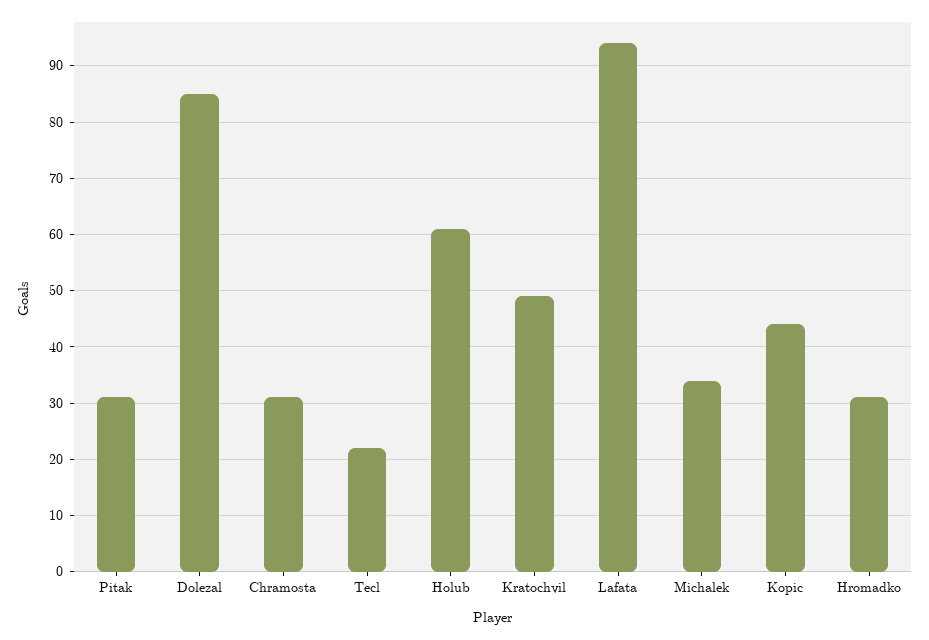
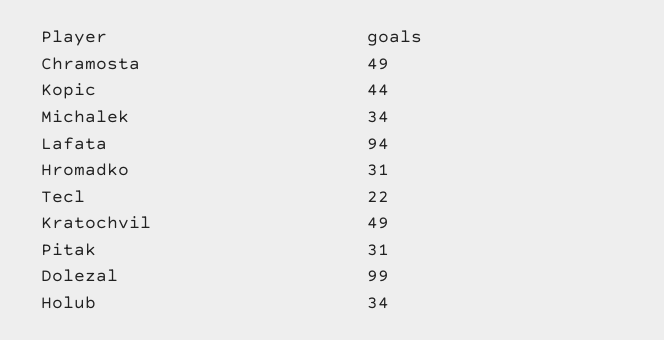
Dolezal: 85 -> 99
Chramosta: 30 -> 49
Holub: 60 -> 34

